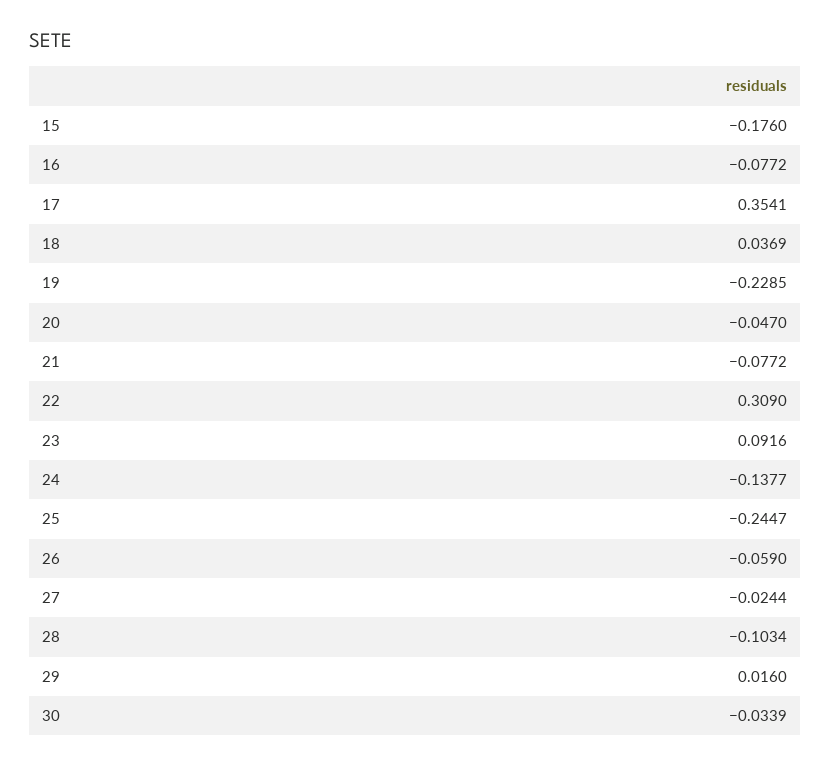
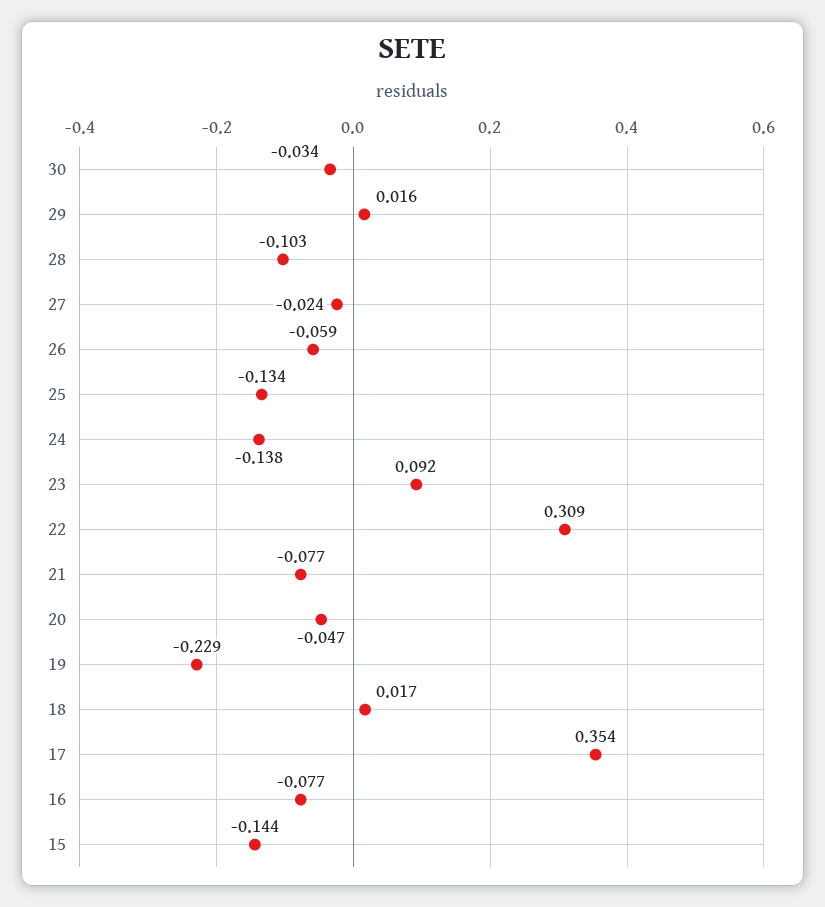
15: -0.176 -> -0.144
18: 0.0369 -> 0.017
25: -0.2447 -> -0.134

